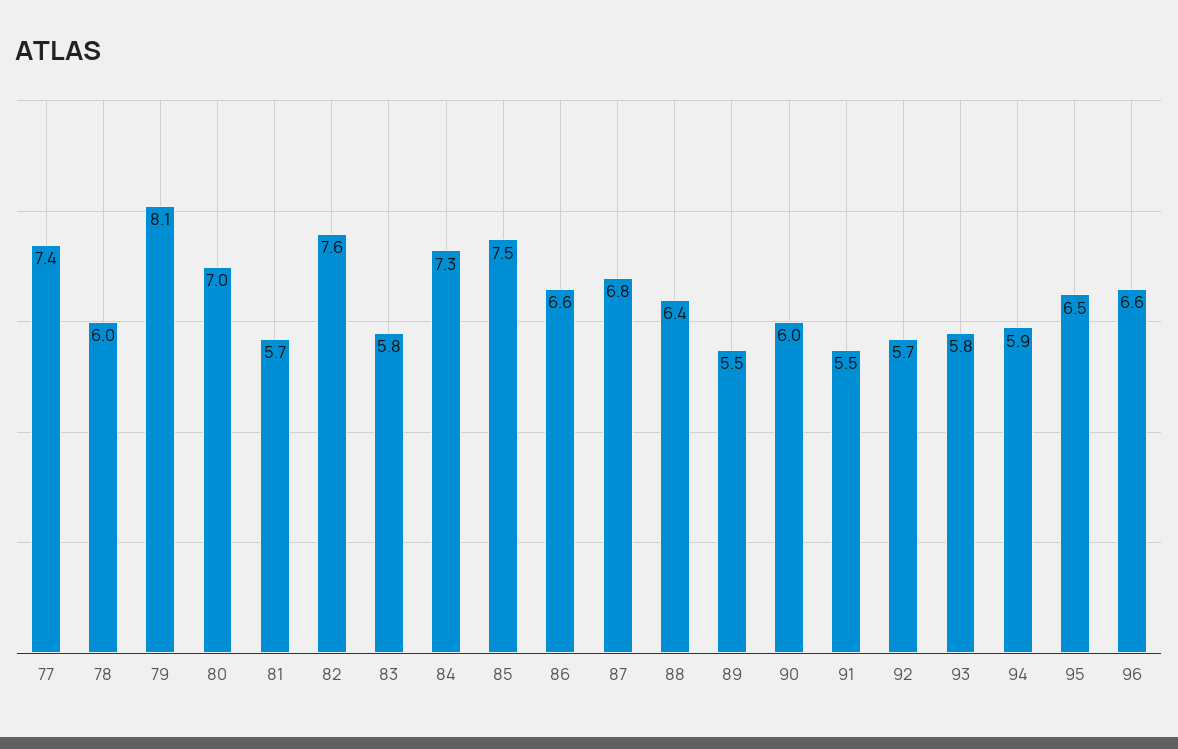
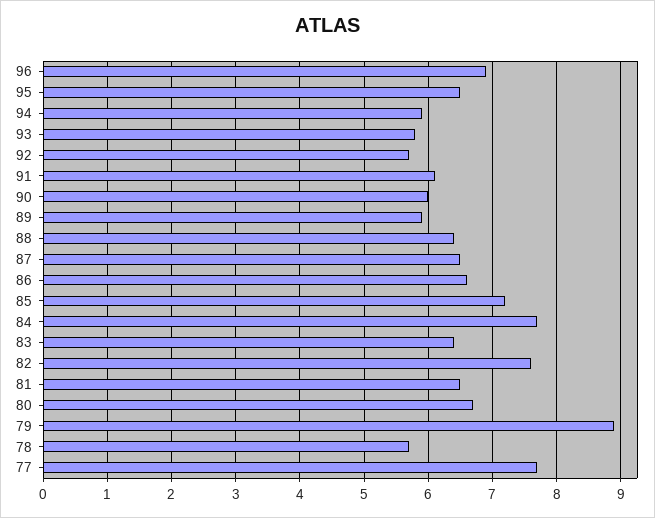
77: 7.4 -> 7.7
78: 6 -> 5.7
79: 8.1 -> 8.9
80: 7 -> 6.7
81: 5.7 -> 6.5
83: 5.8 -> 6.4
84: 7.3 -> 7.7
85: 7.5 -> 7.2
87: 6.8 -> 6.5
89: 5.5 -> 5.9
91: 5.5 -> 6.1
96: 6.6 -> 6.9

